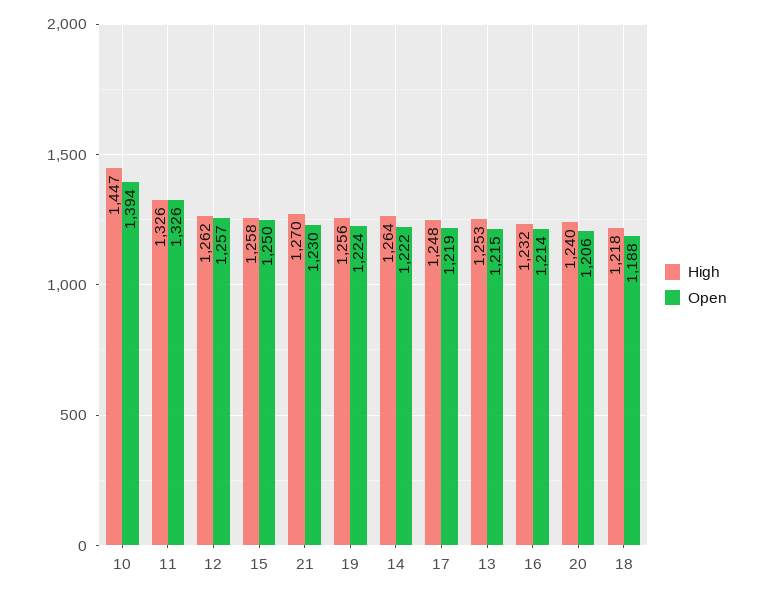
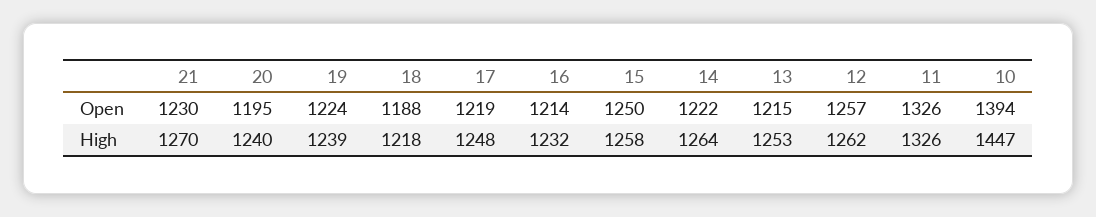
High, 19: 1256 -> 1239
Open, 20: 1206 -> 1195

